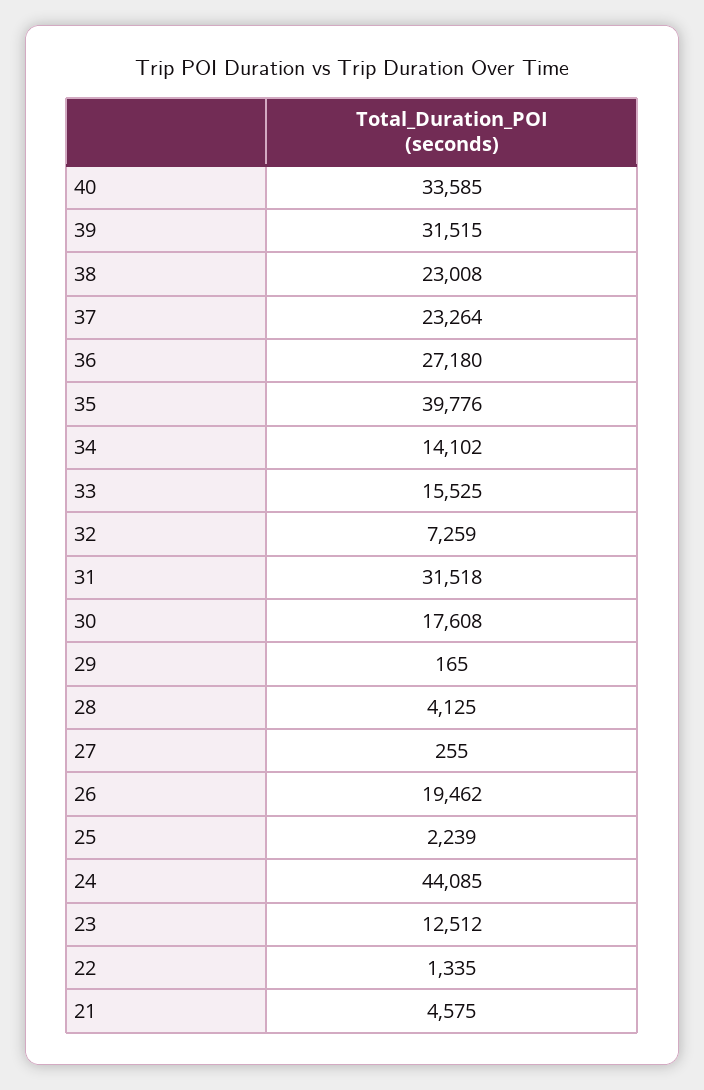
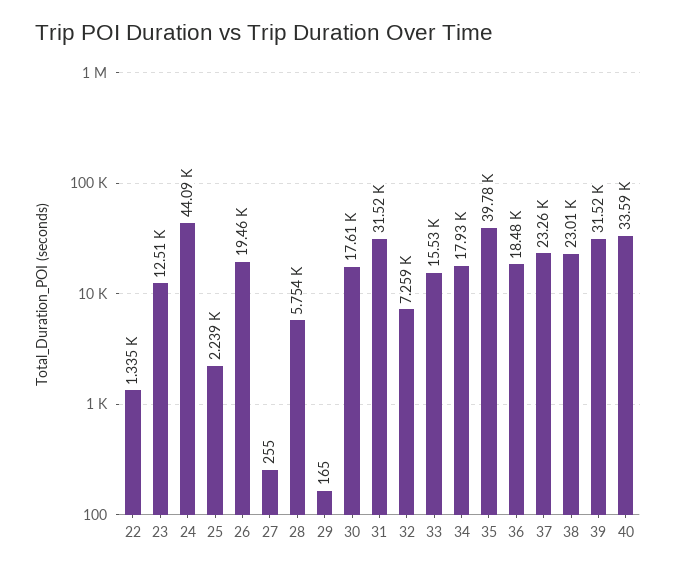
36: 27180 -> 18480
34: 14102 -> 17930
28: 4125 -> 5754
21: 4575 -> none

